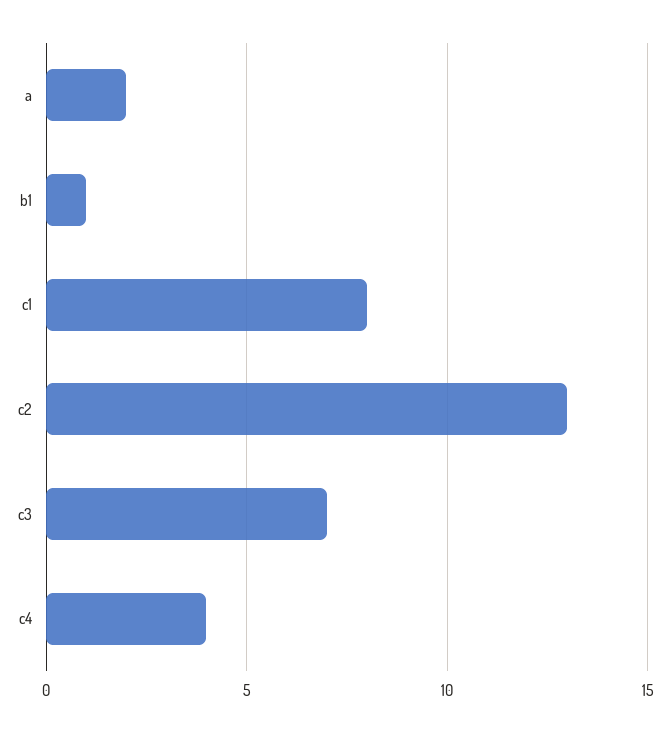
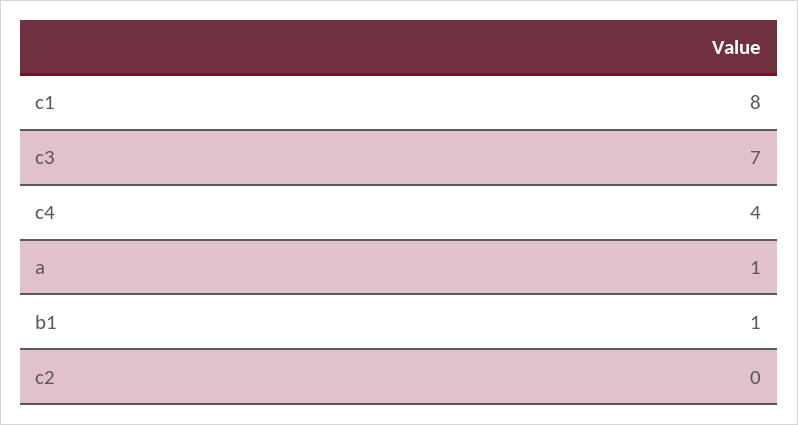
a: 2 -> 1
c2: 13 -> 0

